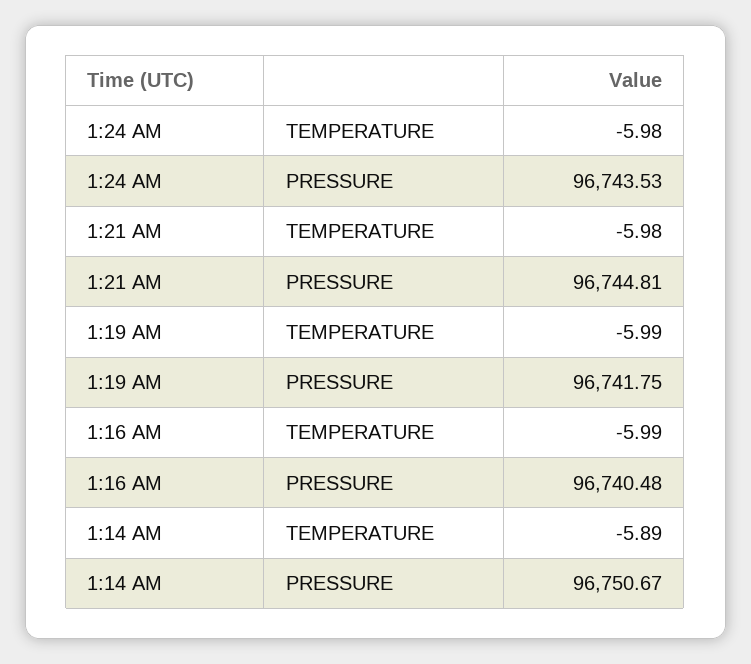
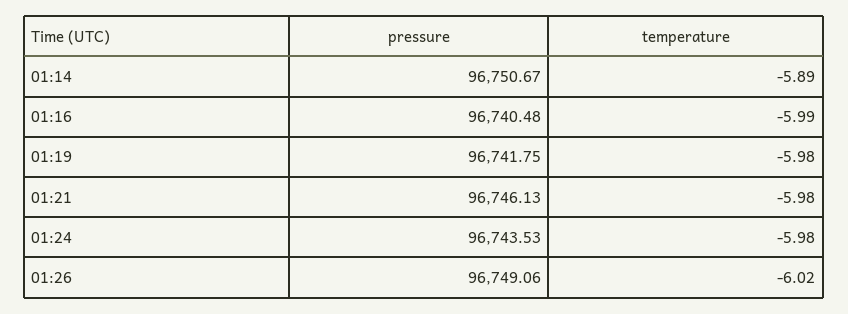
1:21 AM, PRESSURE: 96744.81 -> 96746.13
1:19 AM, TEMPERATURE: -5.99 -> -5.98
01:26, PRESSURE: none -> 96749.06
01:26, TEMPERATURE: none -> -6.02

